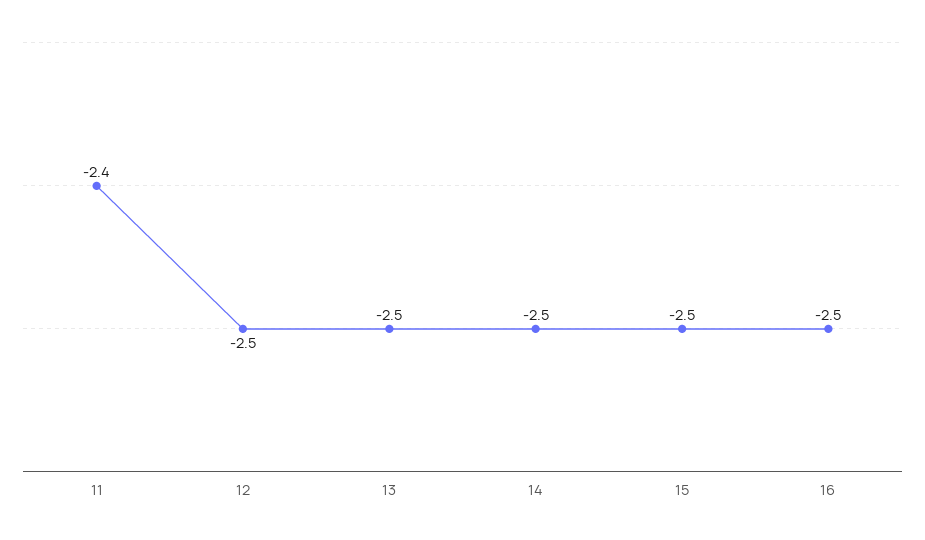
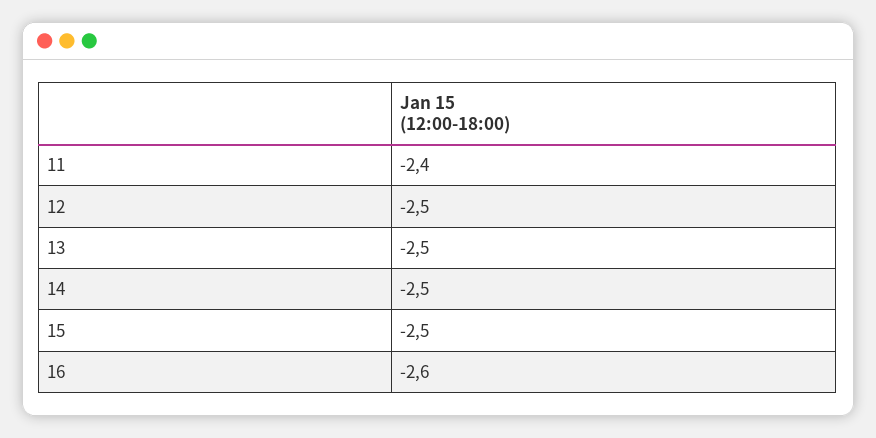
16: -2.5 -> -2.6

